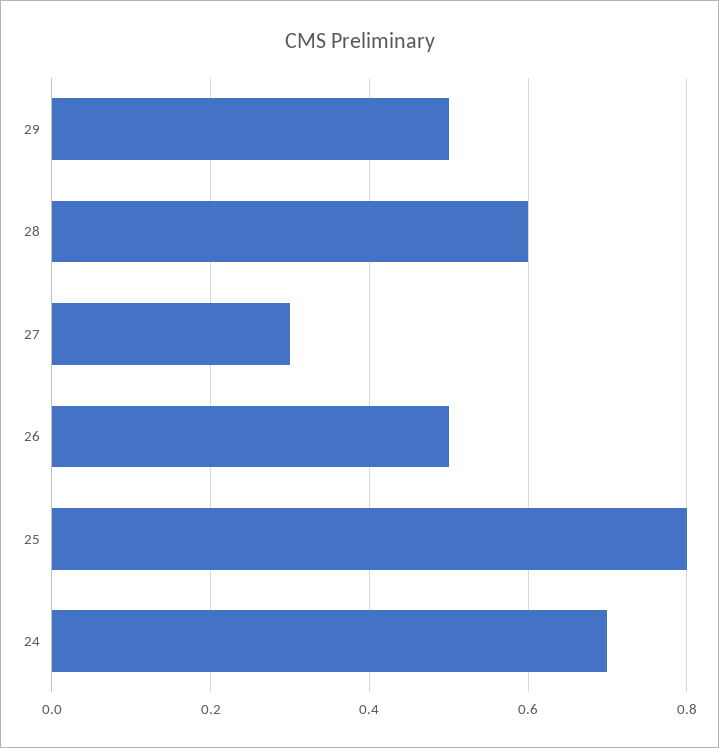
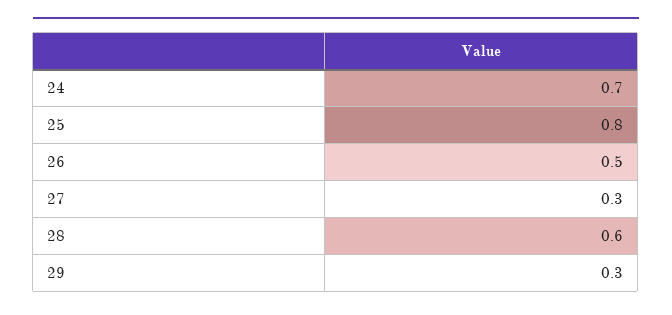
29: 0.5 -> 0.3

